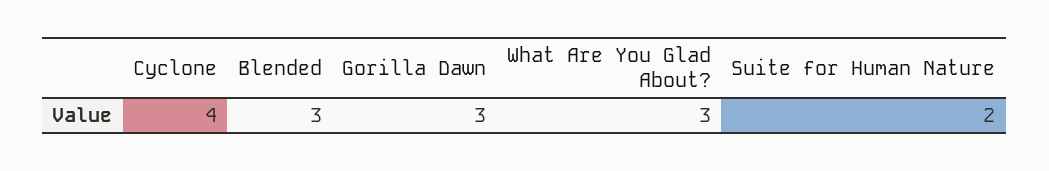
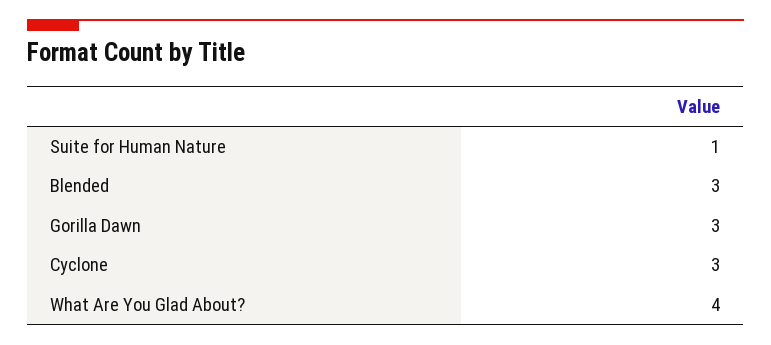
Cyclone: 4 -> 3
What Are You Glad About?: 3 -> 4
Suite for Human Nature: 2 -> 1

